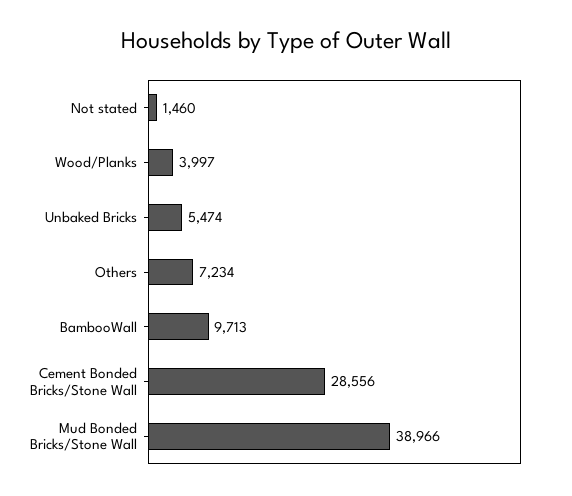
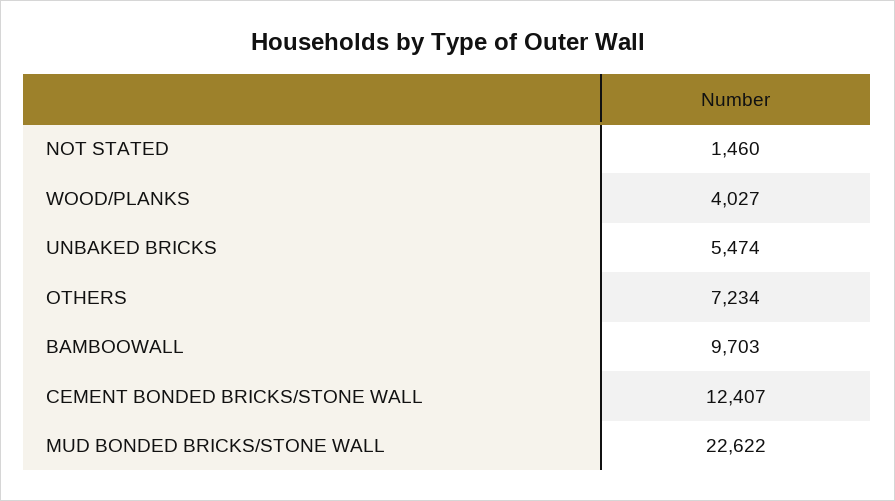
Wood/Planks: 3997 -> 4027
BambooWall: 9713 -> 9703
Cement Bonded Bricks/Stone Wall: 28556 -> 12407
Mud Bonded Bricks/Stone Wall: 38966 -> 22622

